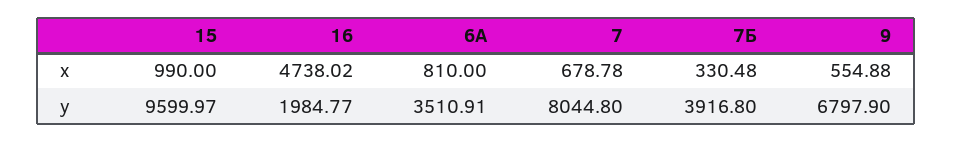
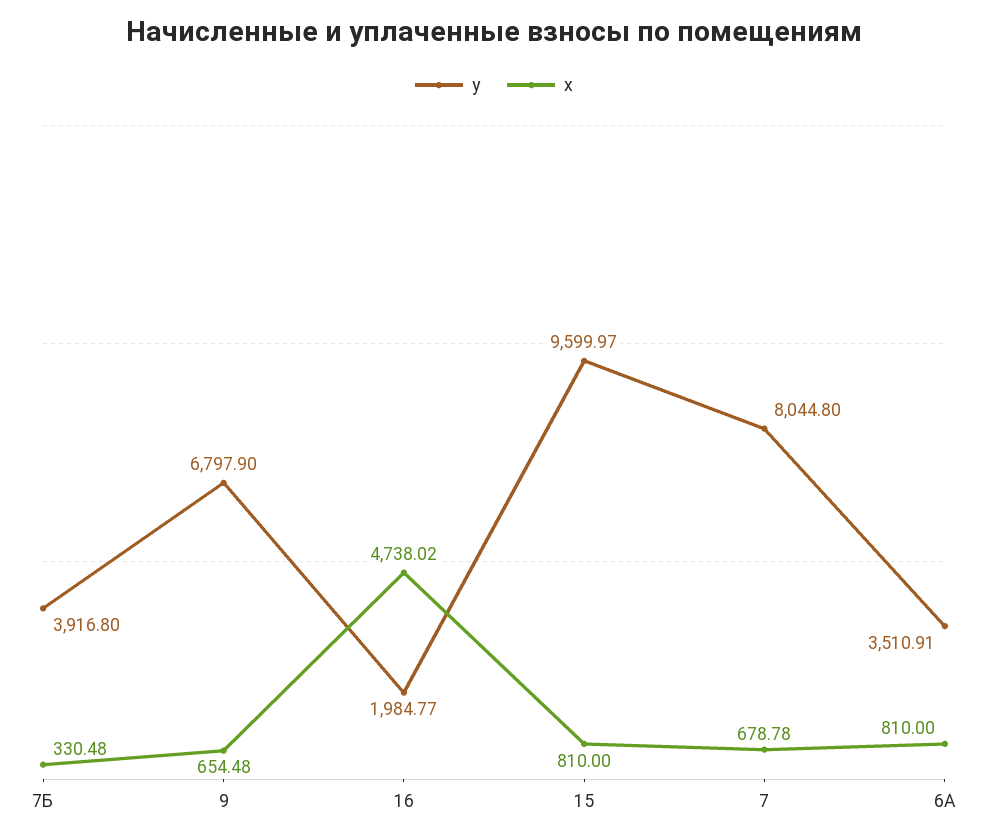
x, 15: 990 -> 810
x, 9: 554.88 -> 654.48

